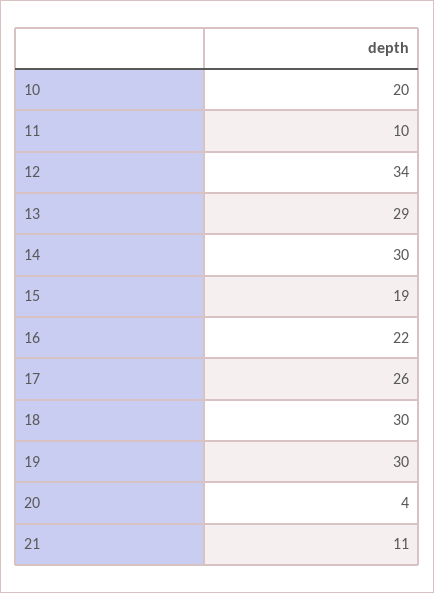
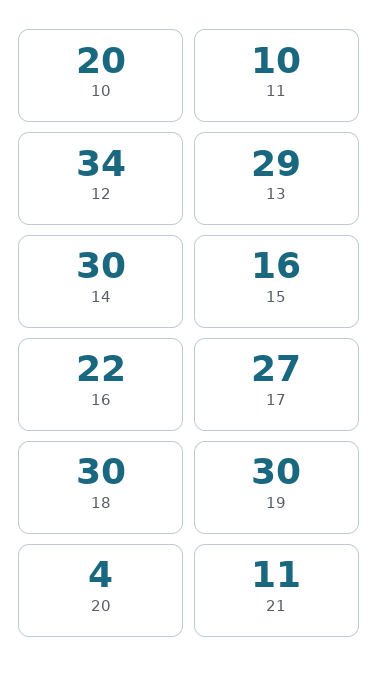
15: 19 -> 16
17: 26 -> 27

